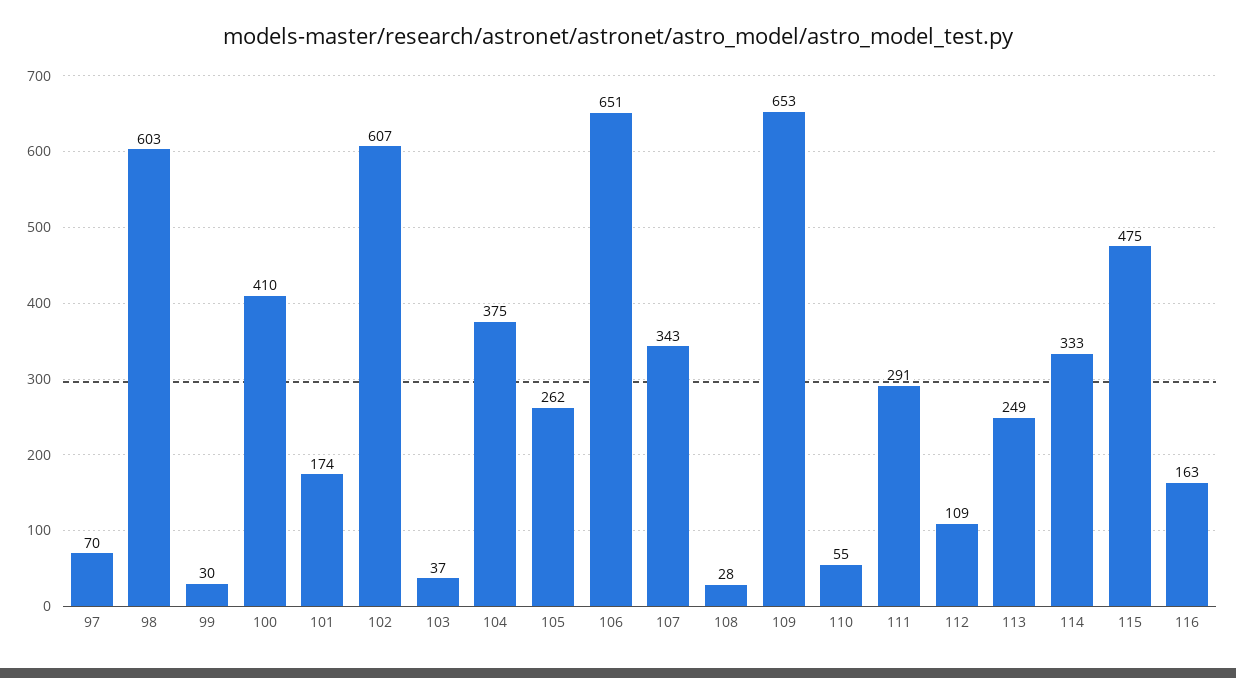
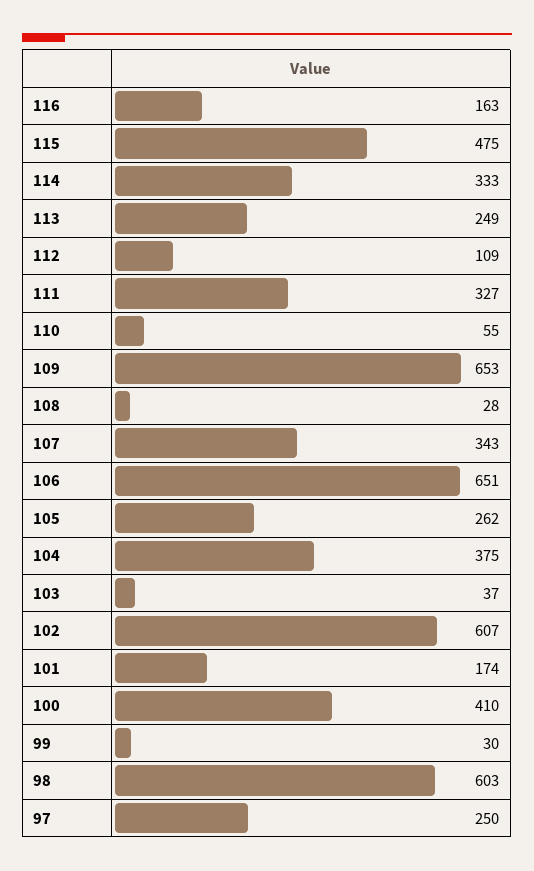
97: 70 -> 250
111: 291 -> 327

